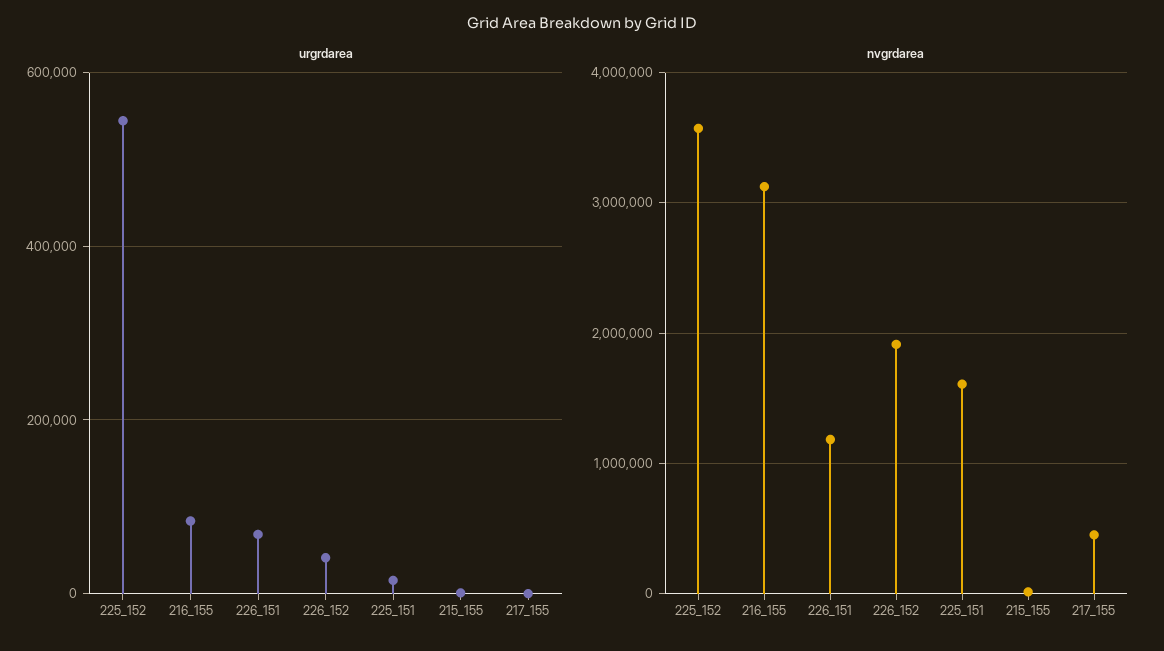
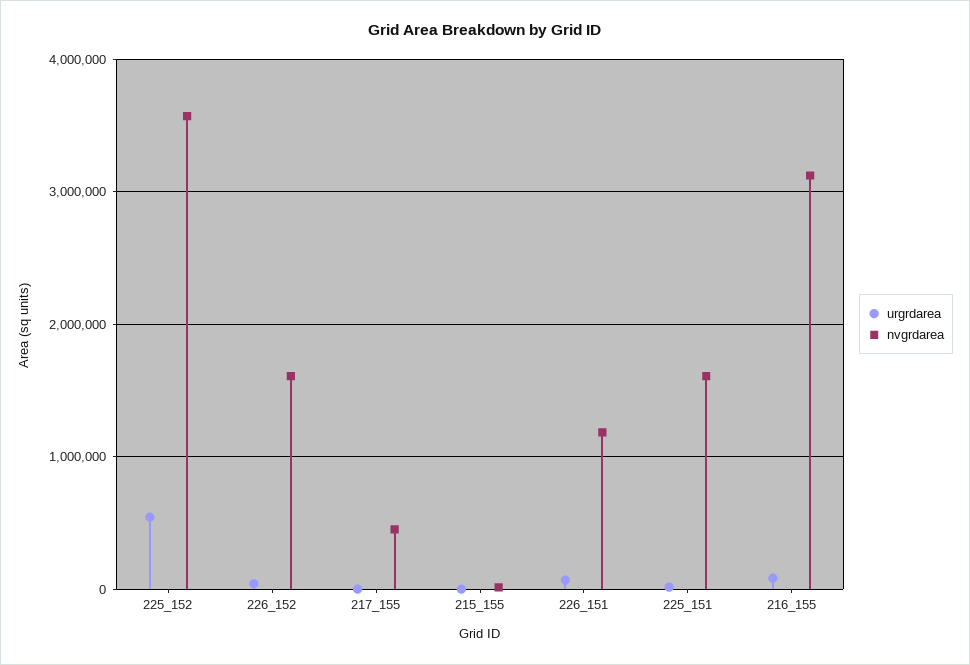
nvgrdarea, 226_152: 1900000 -> 1600000

